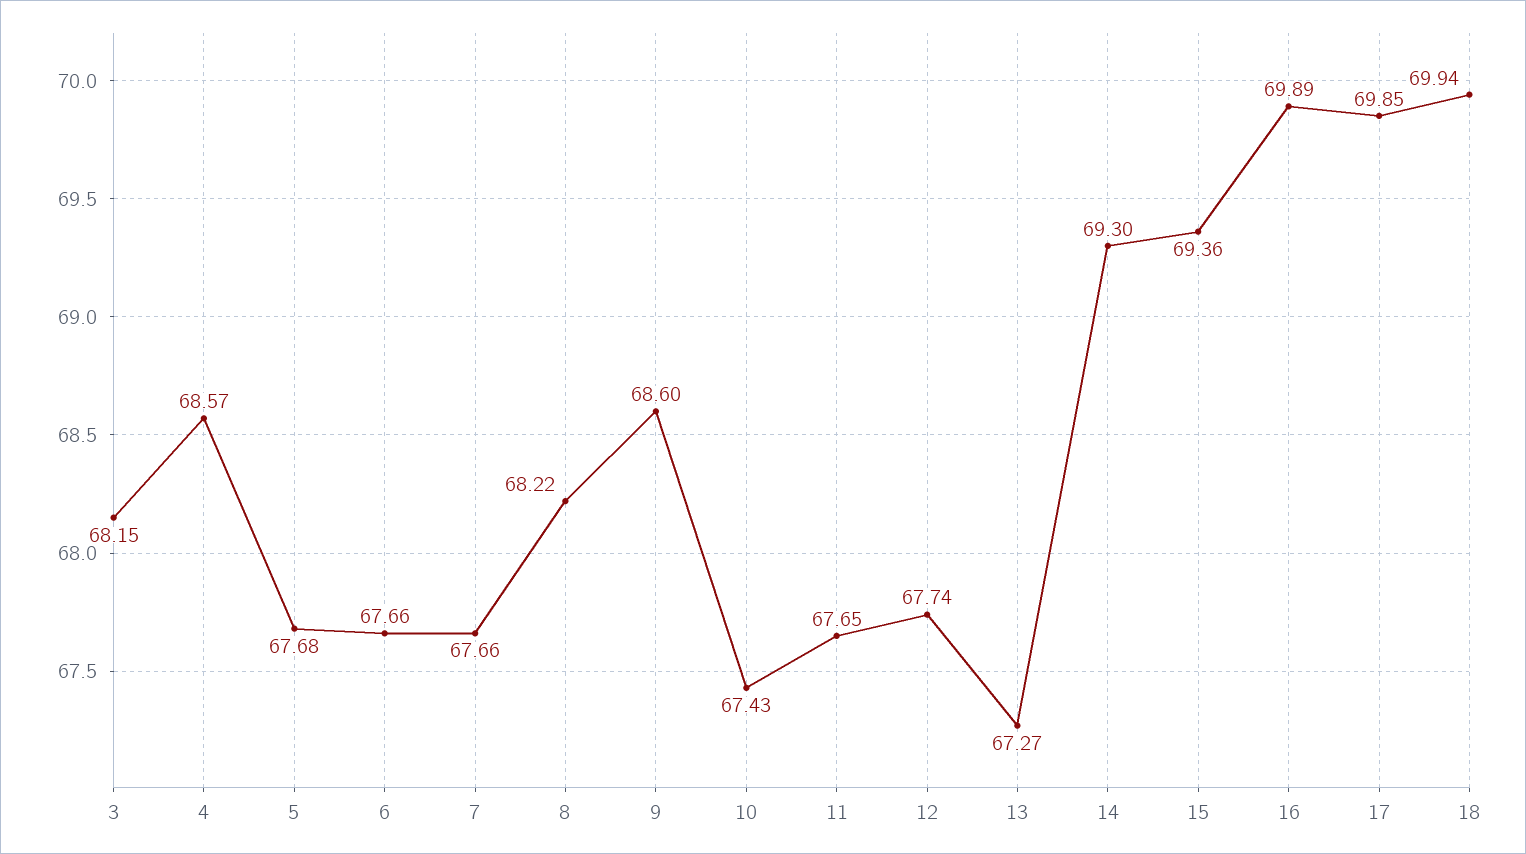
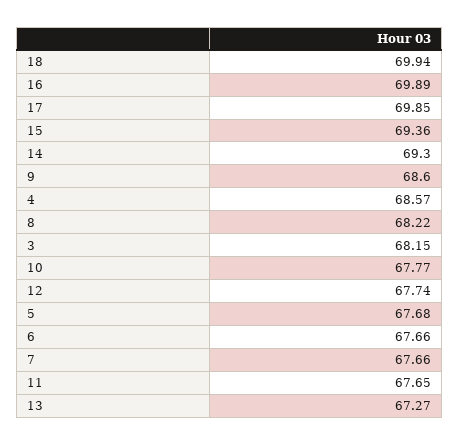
10: 67.43 -> 67.77

